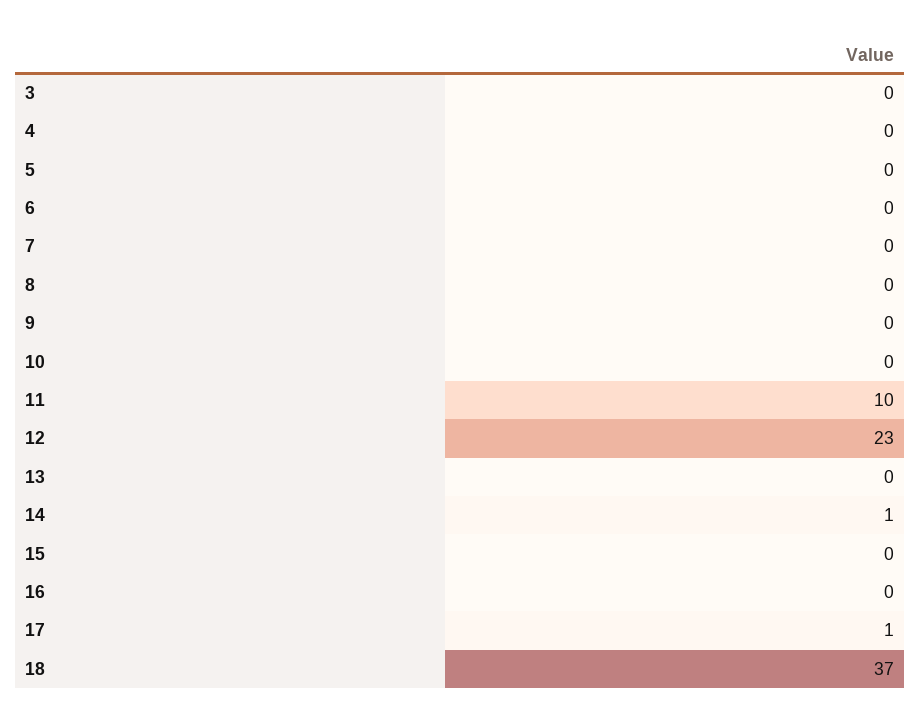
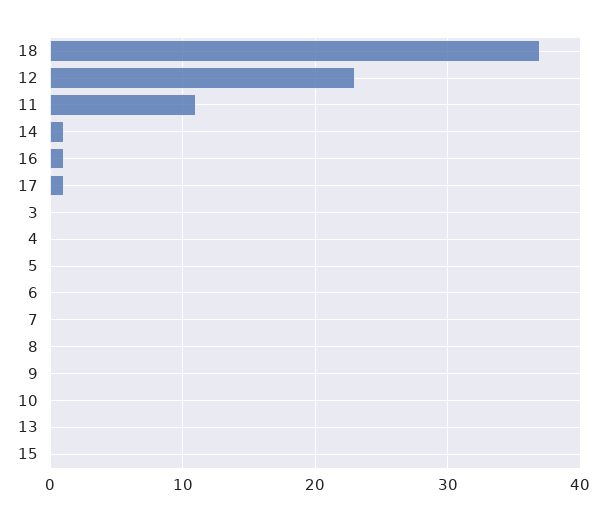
11: 10 -> 11
16: 0 -> 1

